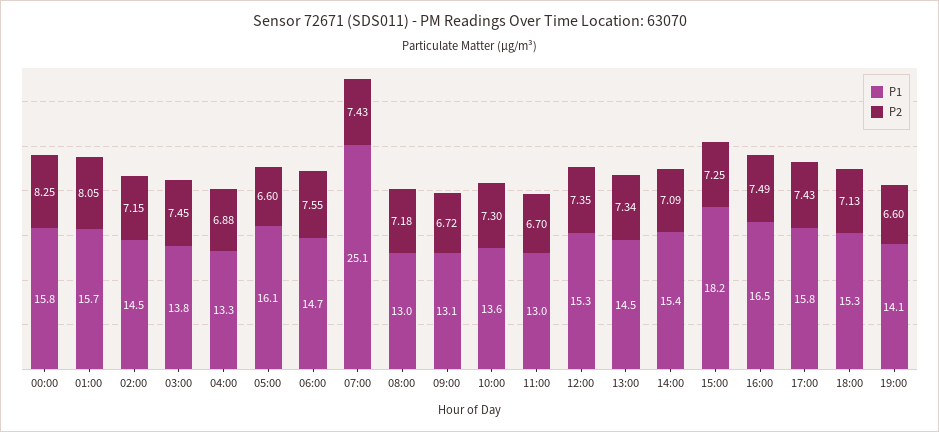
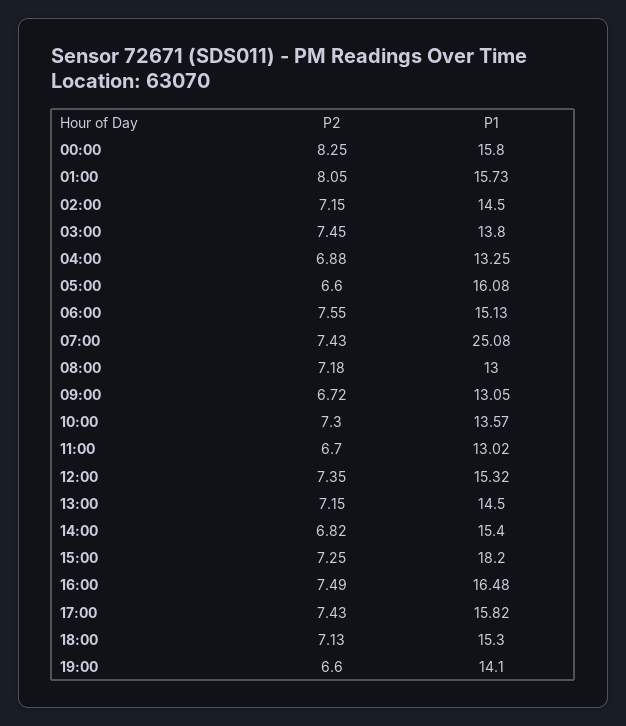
P1, 06:00: 14.7 -> 15.13
P2, 13:00: 7.34 -> 7.15
P2, 14:00: 7.09 -> 6.82

